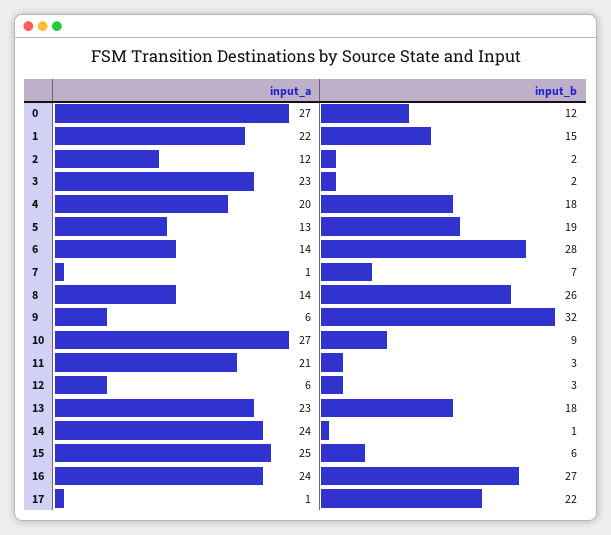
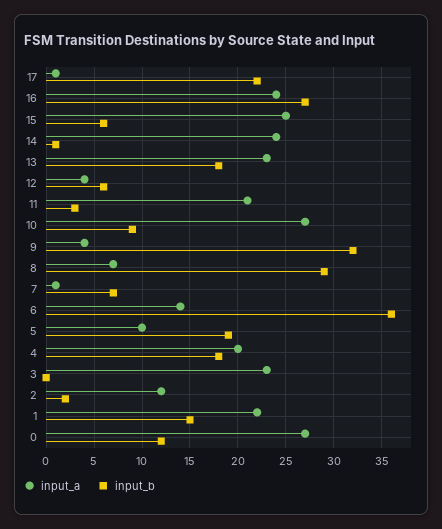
input_b, 3: 2 -> 0
input_a, 5: 13 -> 10
input_b, 6: 28 -> 36
input_a, 8: 14 -> 7
input_b, 8: 26 -> 29
input_a, 9: 6 -> 4
input_a, 12: 6 -> 4
input_b, 12: 3 -> 6

